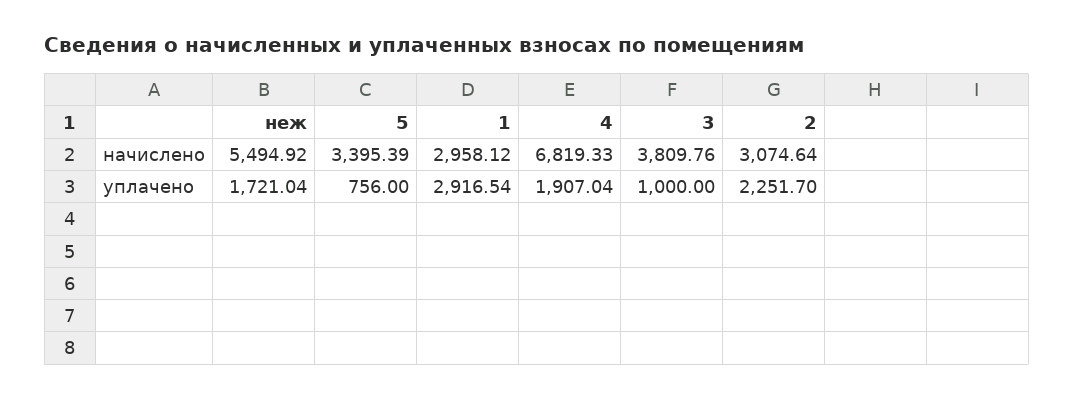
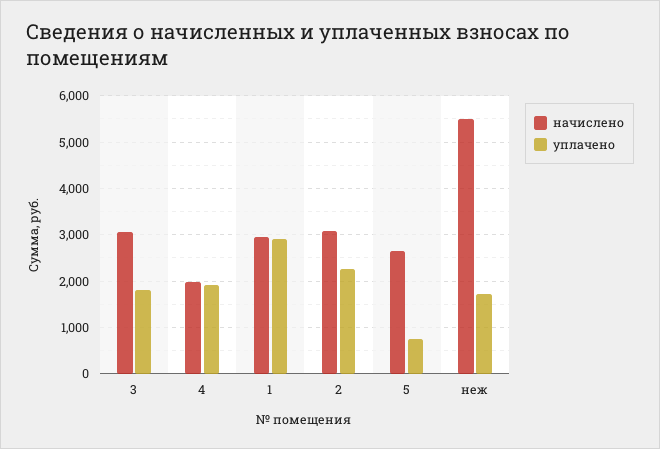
начислено, 5: 3395.39 -> 2600
начислено, 4: 6819.33 -> 2000
начислено, 3: 3809.76 -> 3000
уплачено, 3: 1000 -> 1800

